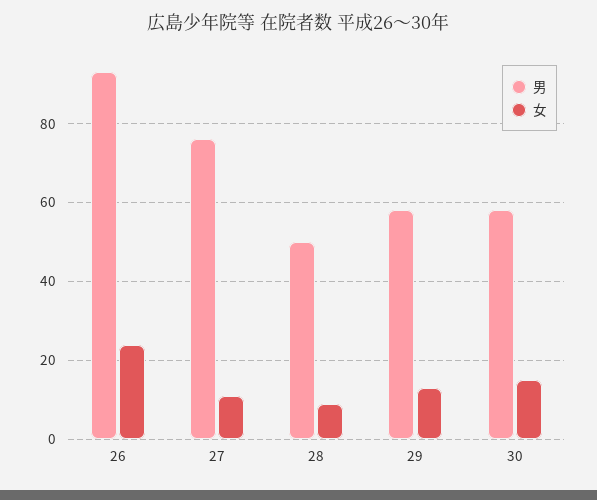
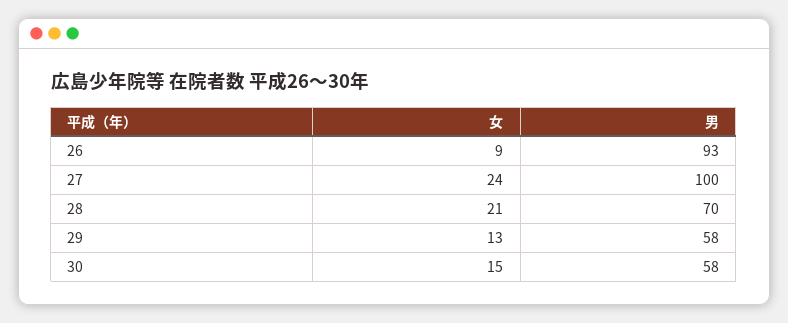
女, 26: 25 -> 9
男, 27: 75 -> 100
女, 27: 10 -> 24
男, 28: 50 -> 70
女, 28: 10 -> 21

